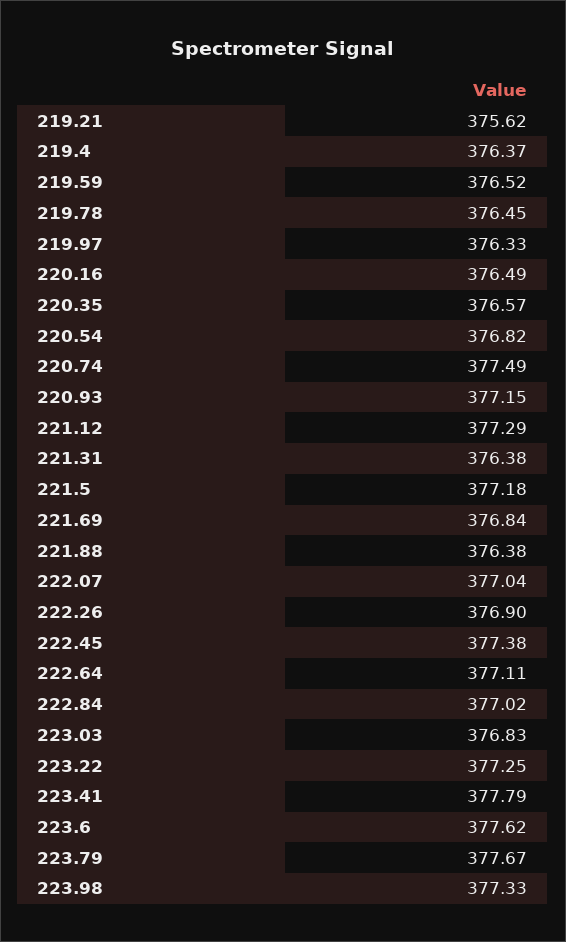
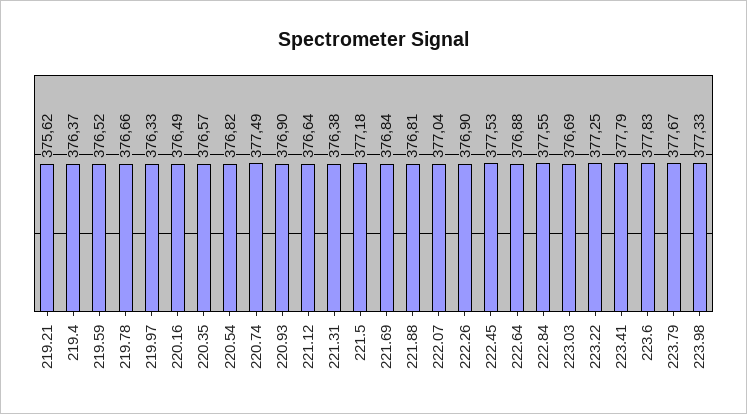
219.78: 376.45 -> 376.66
220.93: 377.15 -> 376.9
221.12: 377.29 -> 376.64
221.88: 376.38 -> 376.81
222.45: 377.38 -> 377.53
222.64: 377.11 -> 376.88
222.84: 377.02 -> 377.55
223.03: 376.83 -> 376.69
223.6: 377.62 -> 377.83

